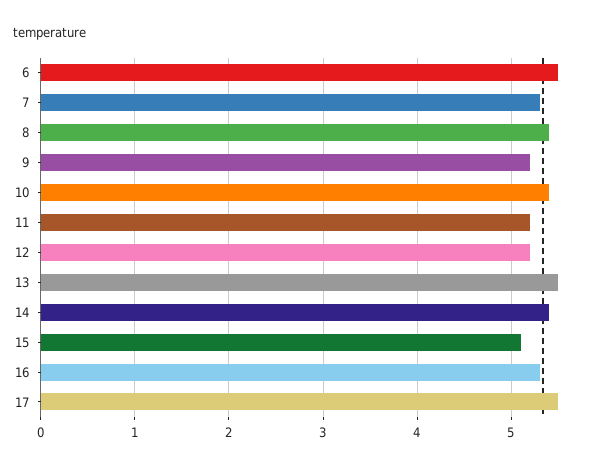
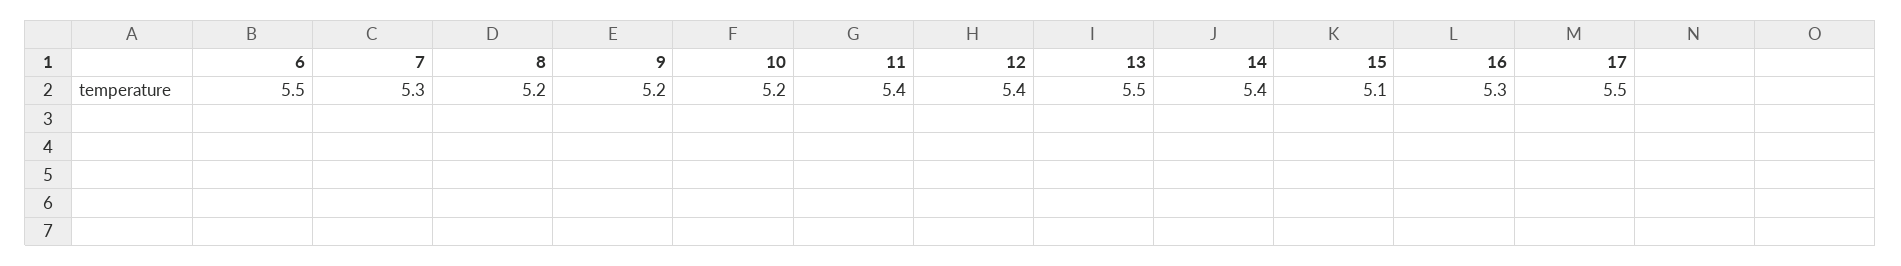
8: 5.4 -> 5.2
10: 5.4 -> 5.2
11: 5.2 -> 5.4
12: 5.2 -> 5.4

